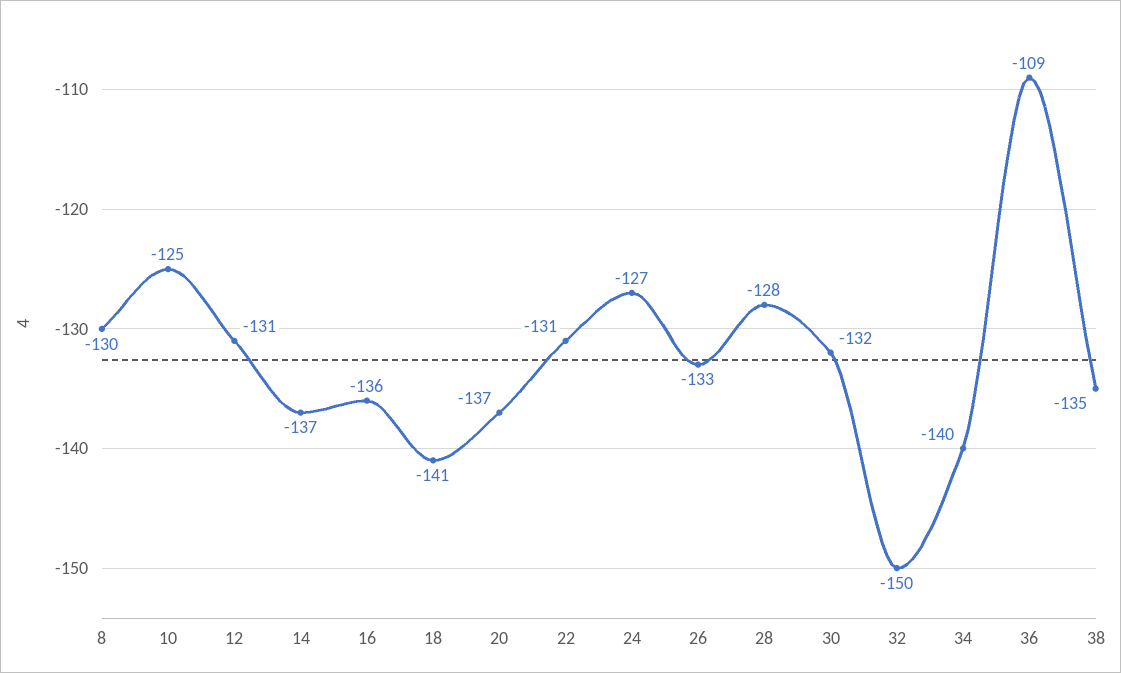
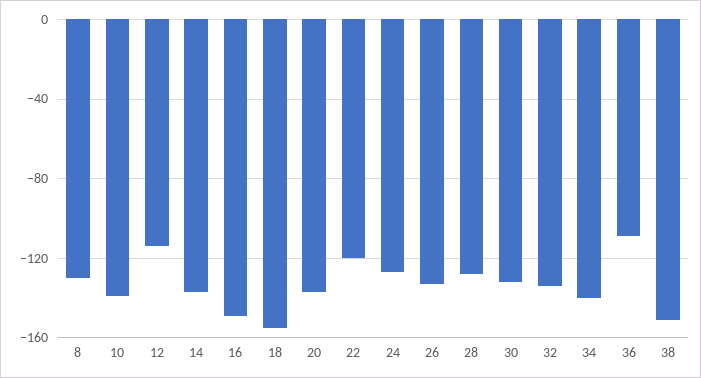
10: -125 -> -140
12: -131 -> -115
16: -136 -> -150
18: -141 -> -155
22: -131 -> -120
32: -150 -> -135
38: -135 -> -150

